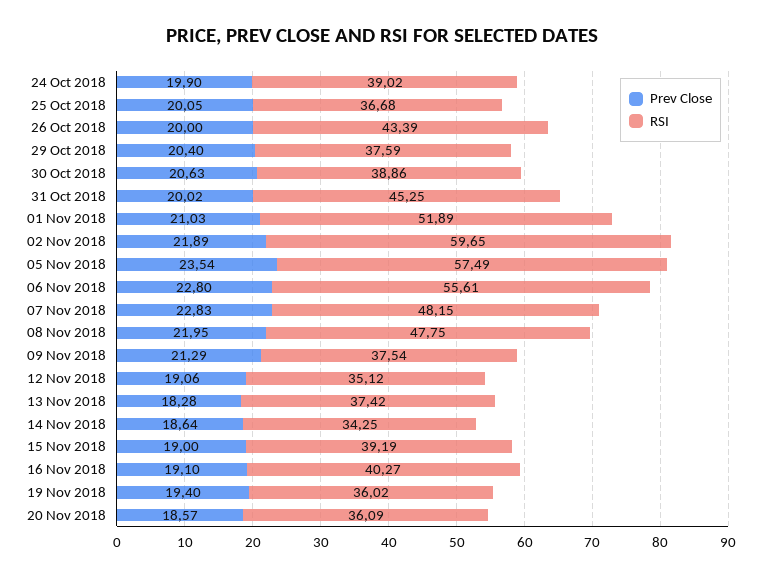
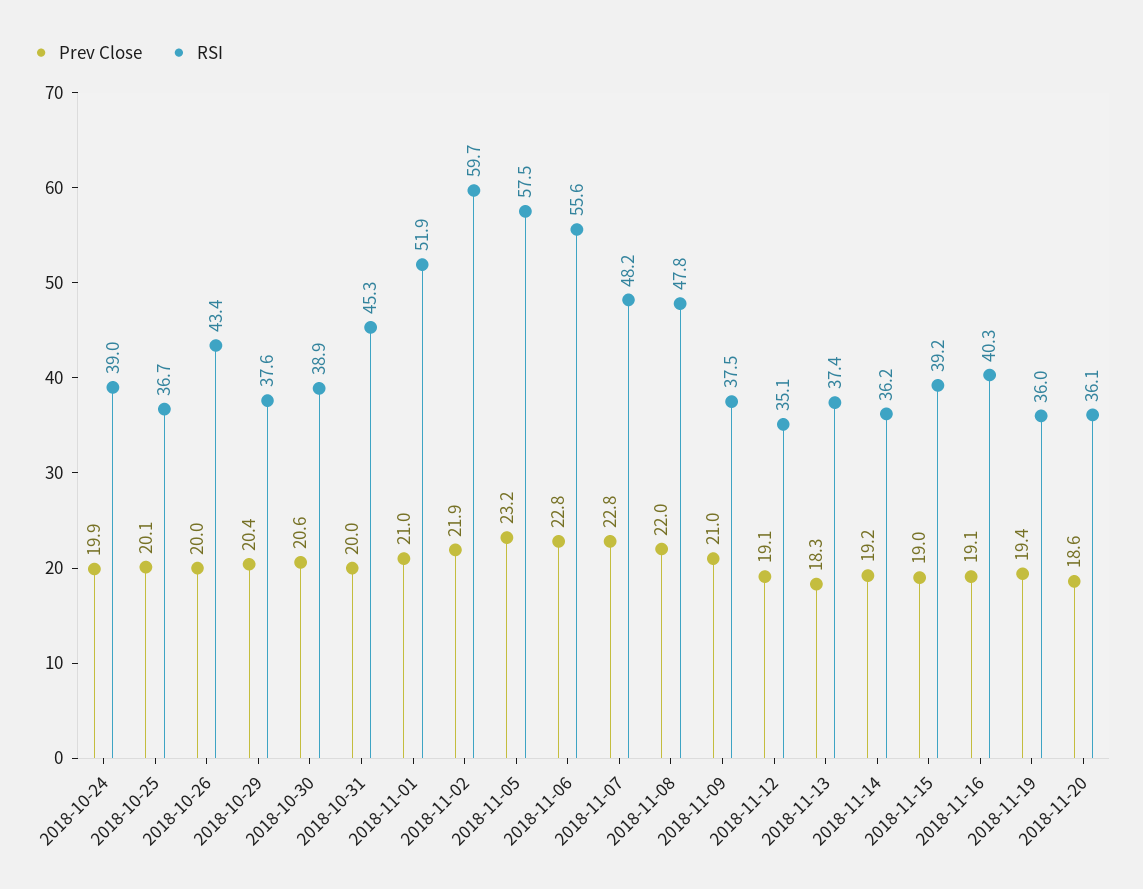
Prev Close, 05 Nov 2018: 23.54 -> 23.2
Prev Close, 09 Nov 2018: 21.29 -> 21
Prev Close, 14 Nov 2018: 18.64 -> 19.2
RSI, 14 Nov 2018: 34.25 -> 36.2

